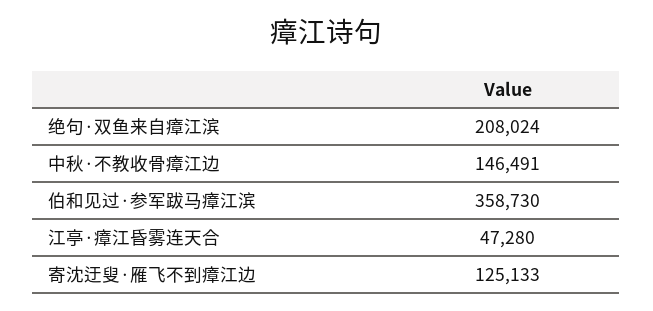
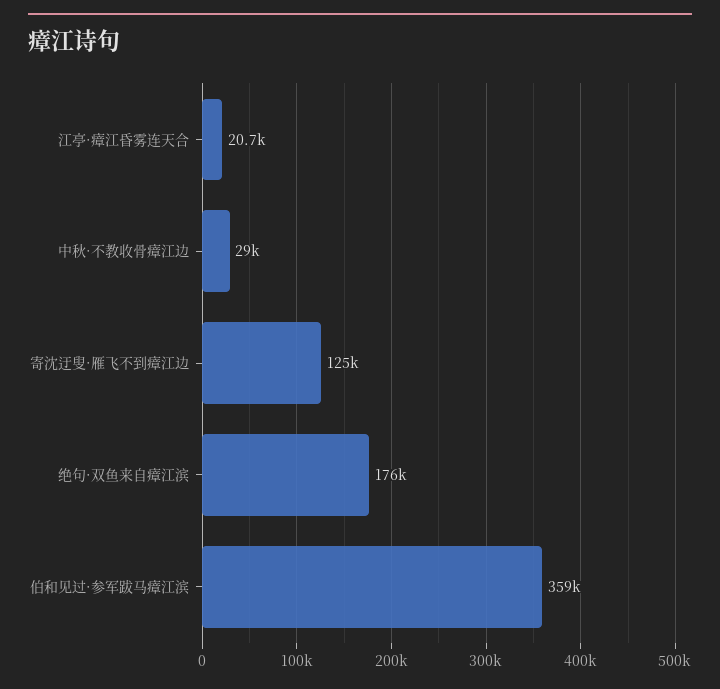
绝句·双鱼来自瘴江滨: 208024 -> 176000
中秋·不教收骨瘴江边: 146491 -> 29000
江亭·瘴江昏雾连天合: 47280 -> 20700

